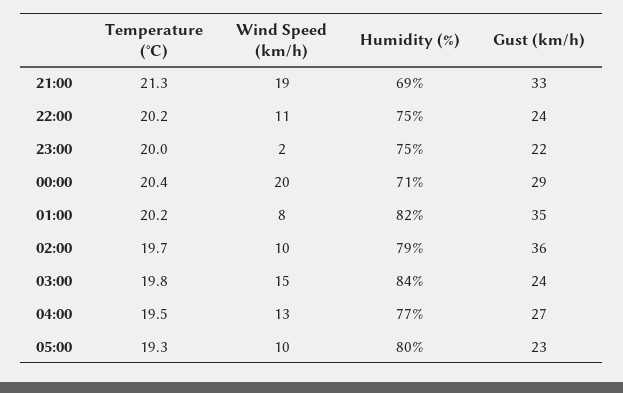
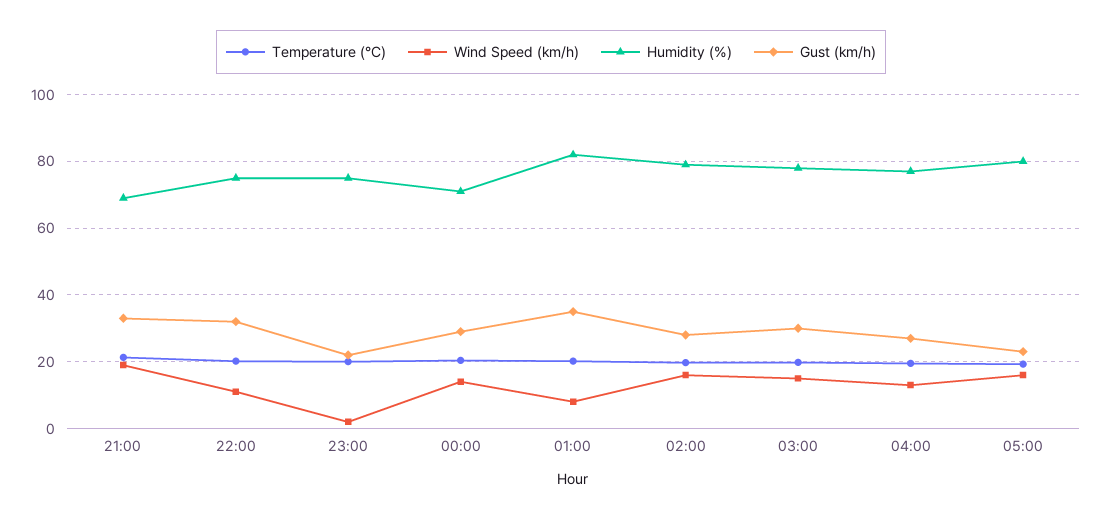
Gust (km/h), 22:00: 24 -> 32
Wind Speed (km/h), 00:00: 20 -> 14
Wind Speed (km/h), 02:00: 10 -> 16
Gust (km/h), 02:00: 36 -> 28
Humidity (%), 03:00: 84 -> 78
Gust (km/h), 03:00: 24 -> 30
Wind Speed (km/h), 05:00: 10 -> 16

